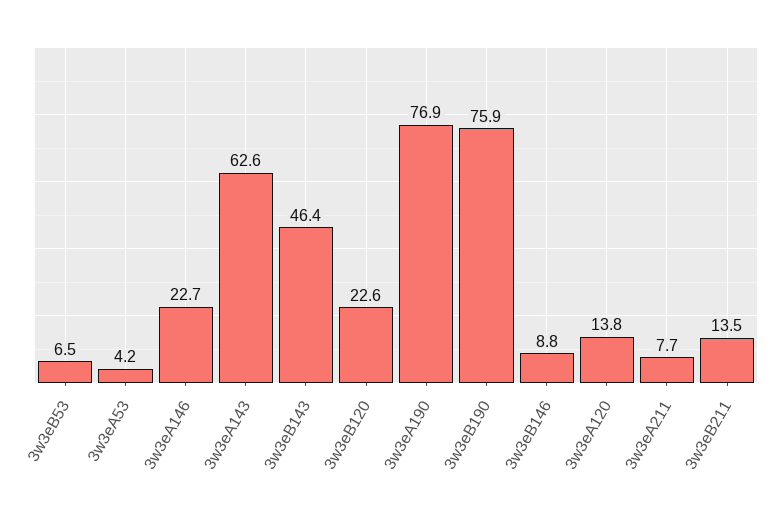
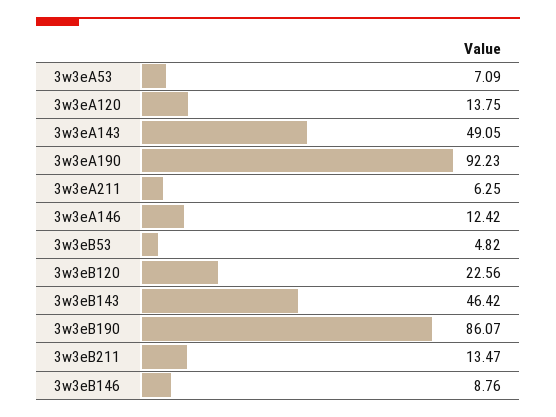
3w3eB53: 6.5 -> 4.82
3w3eA53: 4.2 -> 7.09
3w3eA146: 22.7 -> 12.42
3w3eA143: 62.6 -> 49.05
3w3eA190: 76.9 -> 92.23
3w3eB190: 75.9 -> 86.07
3w3eA211: 7.7 -> 6.25

